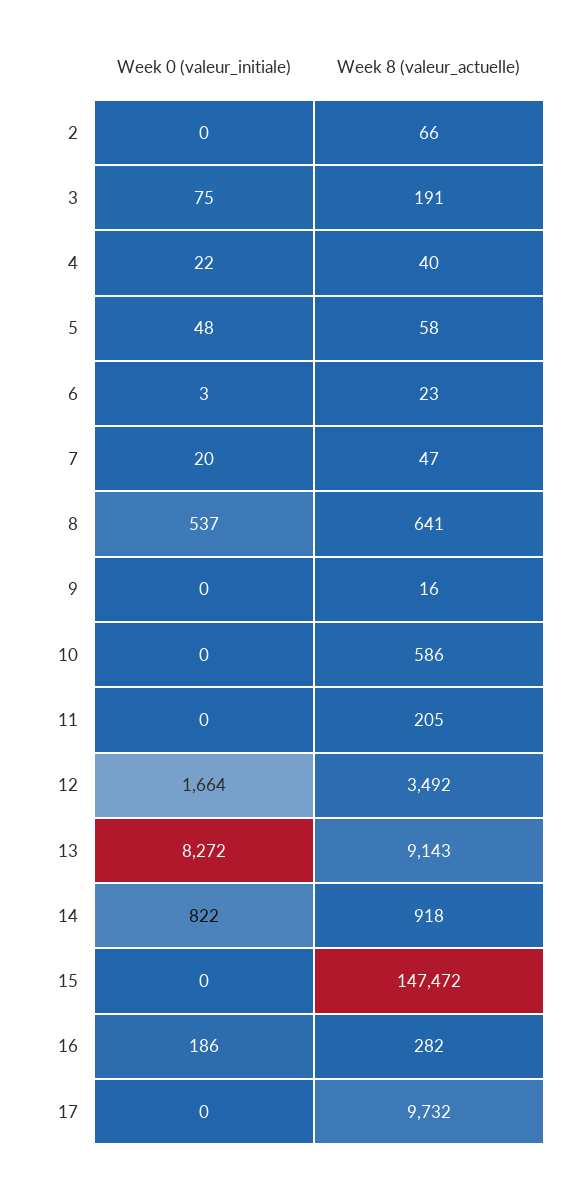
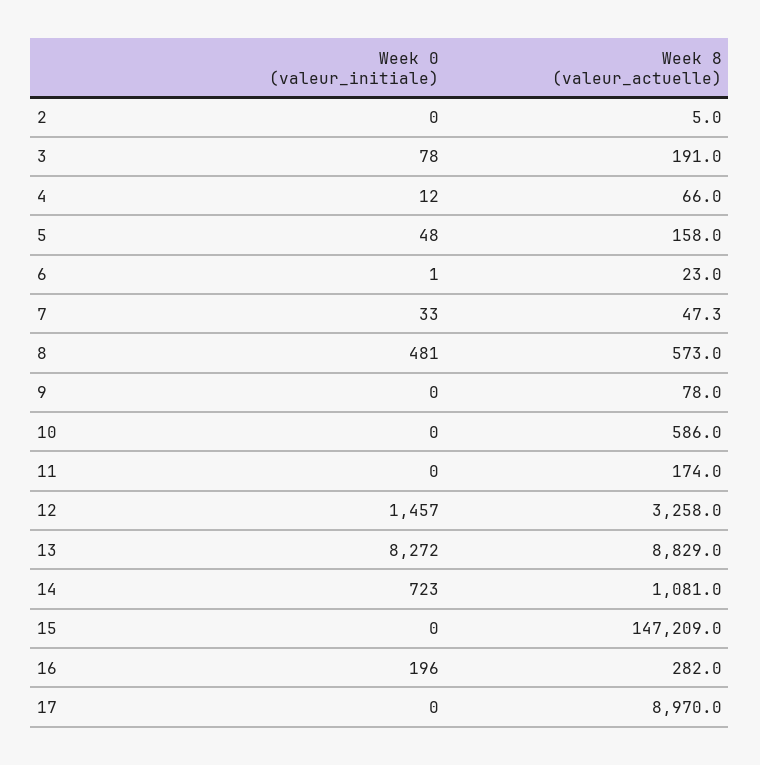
Week 8 (valeur_actuelle), 2: 66 -> 5
Week 0 (valeur_initiale), 3: 75 -> 78
Week 0 (valeur_initiale), 4: 22 -> 12
Week 8 (valeur_actuelle), 4: 40 -> 66
Week 8 (valeur_actuelle), 5: 58 -> 158
Week 0 (valeur_initiale), 6: 3 -> 1
Week 0 (valeur_initiale), 7: 20 -> 33
Week 0 (valeur_initiale), 8: 537 -> 481
Week 8 (valeur_actuelle), 8: 641 -> 573
Week 8 (valeur_actuelle), 9: 16 -> 78
Week 8 (valeur_actuelle), 11: 205 -> 174
Week 0 (valeur_initiale), 12: 1664 -> 1457
Week 8 (valeur_actuelle), 12: 3492 -> 3258
Week 8 (valeur_actuelle), 13: 9143 -> 8829
Week 0 (valeur_initiale), 14: 822 -> 723
Week 8 (valeur_actuelle), 14: 918 -> 1081
Week 8 (valeur_actuelle), 15: 147472 -> 147209
Week 0 (valeur_initiale), 16: 186 -> 196
Week 8 (valeur_actuelle), 17: 9732 -> 8970

